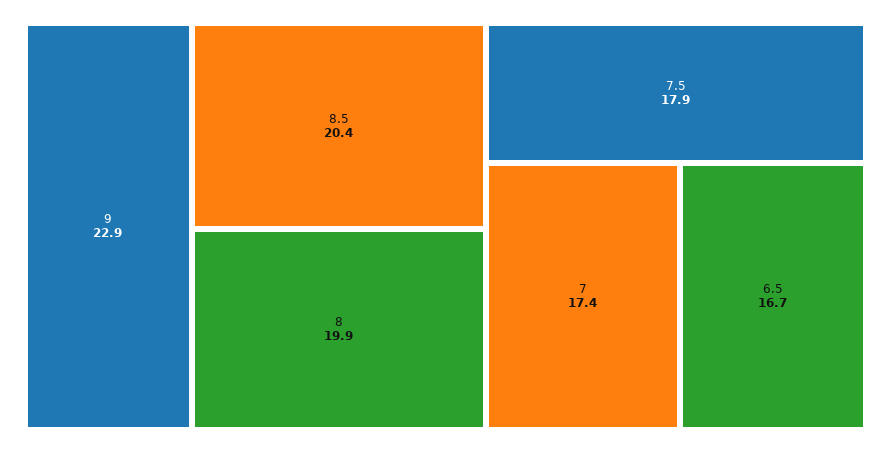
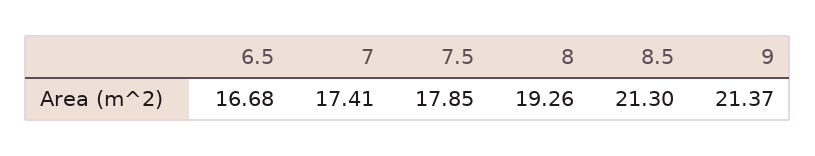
9: 22.9 -> 21.37
8.5: 20.4 -> 21.3
8: 19.9 -> 19.26

